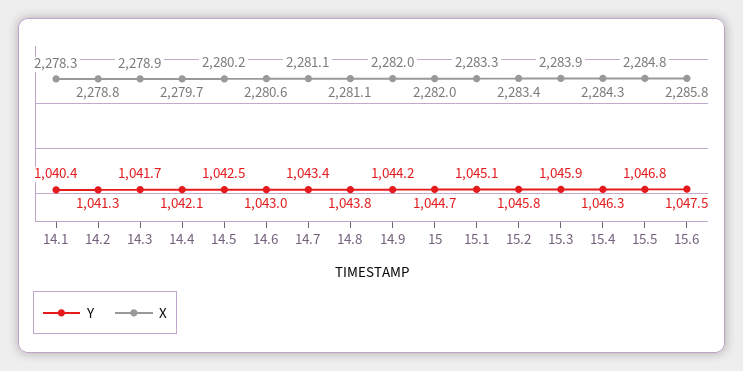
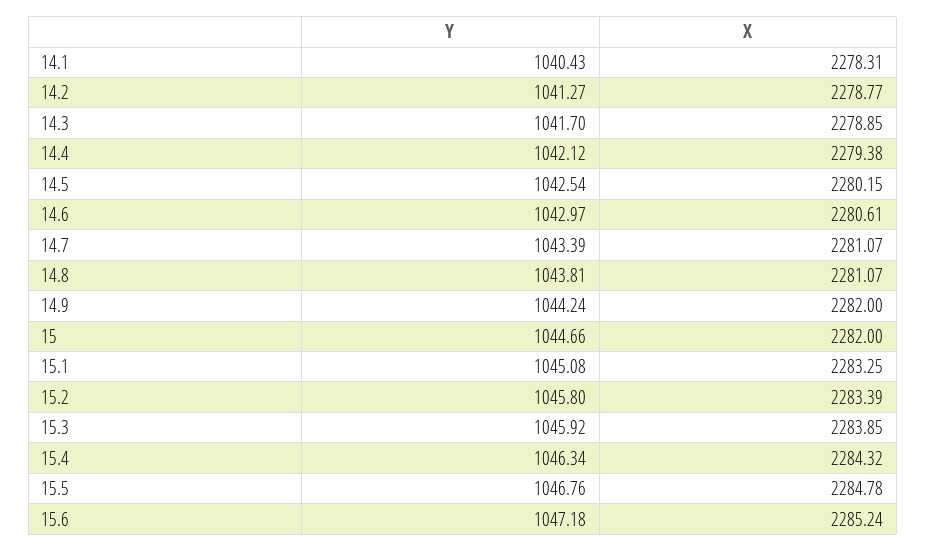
X, 14.4: 2279.7 -> 2279.38
Y, 15.6: 1047.5 -> 1047.18
X, 15.6: 2285.8 -> 2285.24

